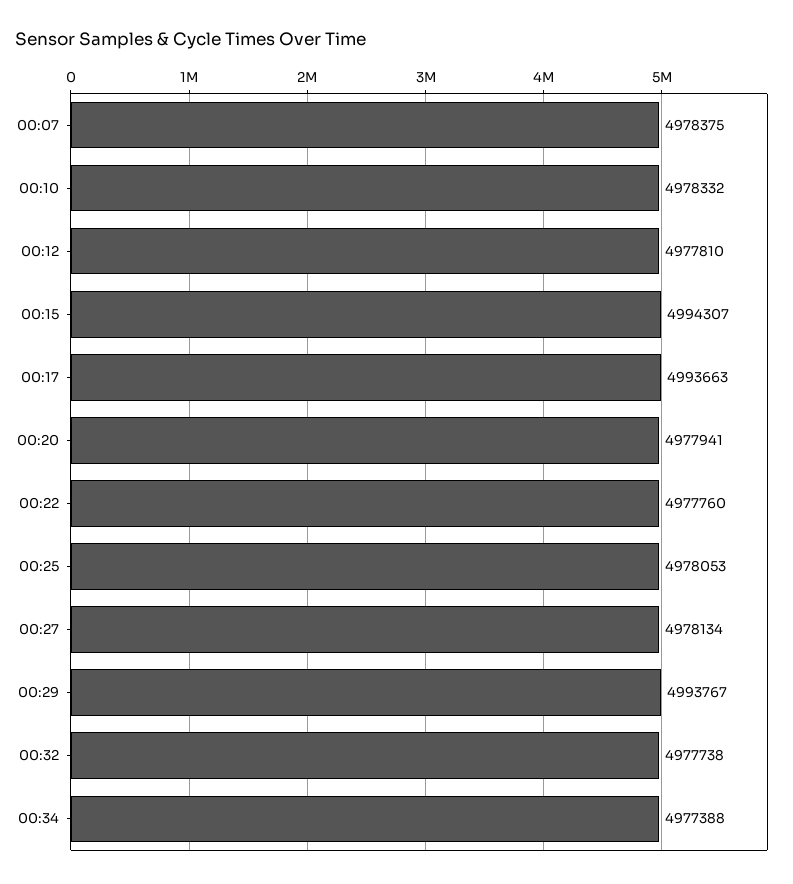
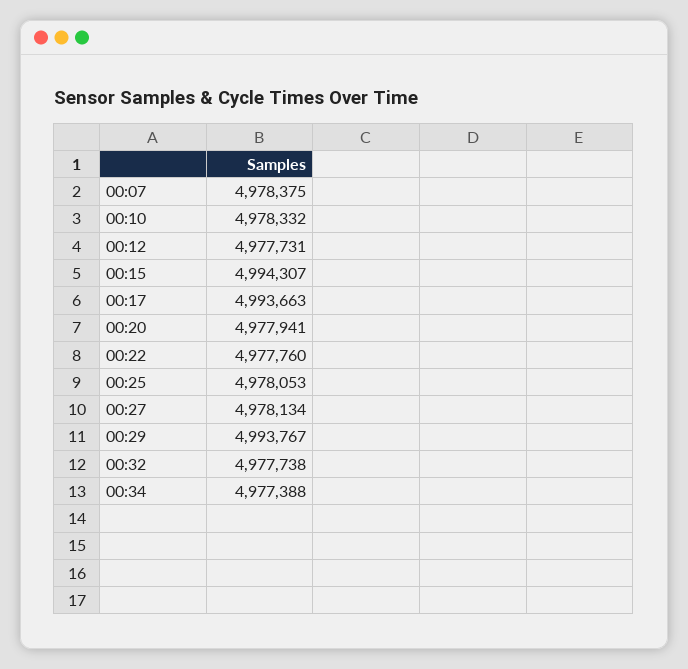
00:12: 4977810 -> 4977731

